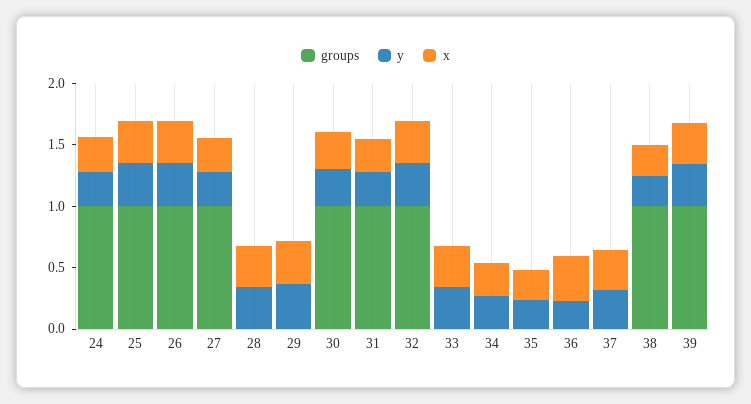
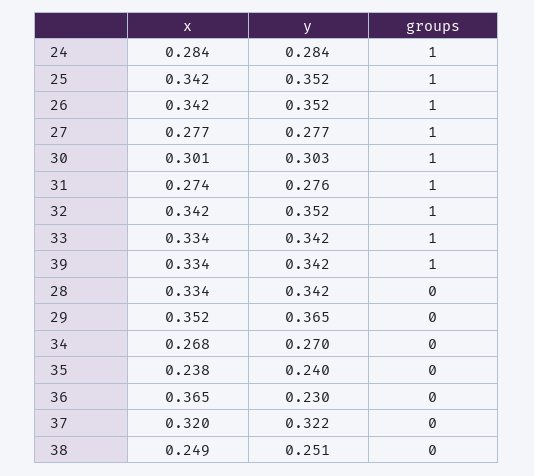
groups, 33: 0 -> 1
groups, 38: 1 -> 0

